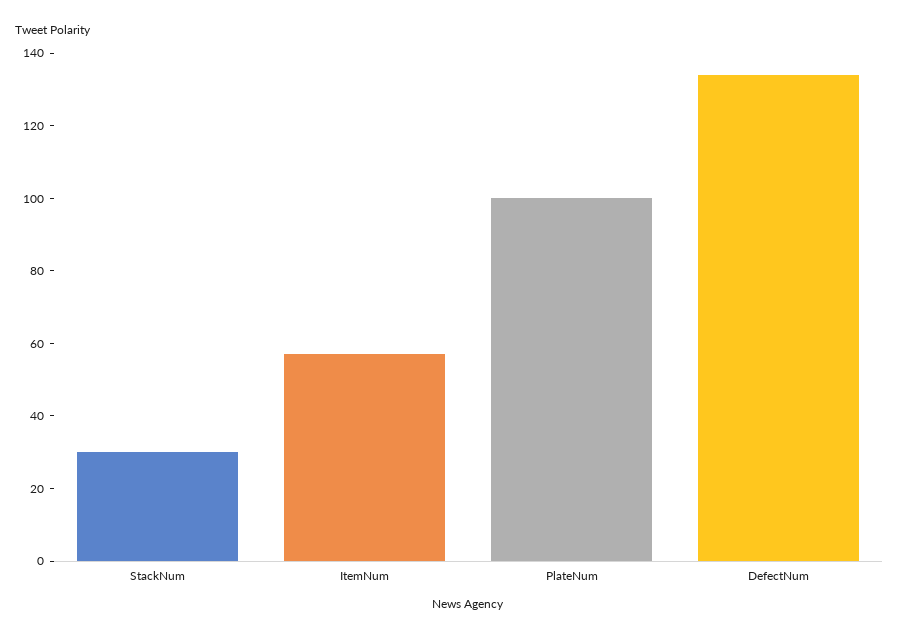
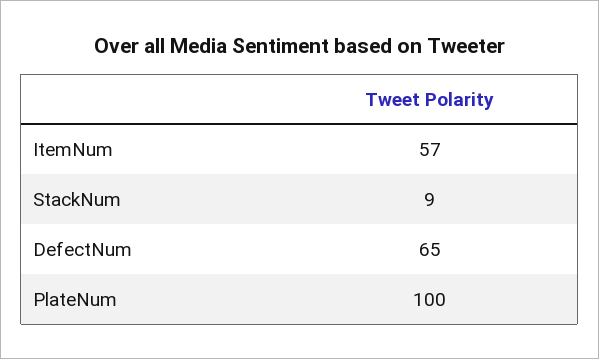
StackNum: 30 -> 9
DefectNum: 135 -> 65

